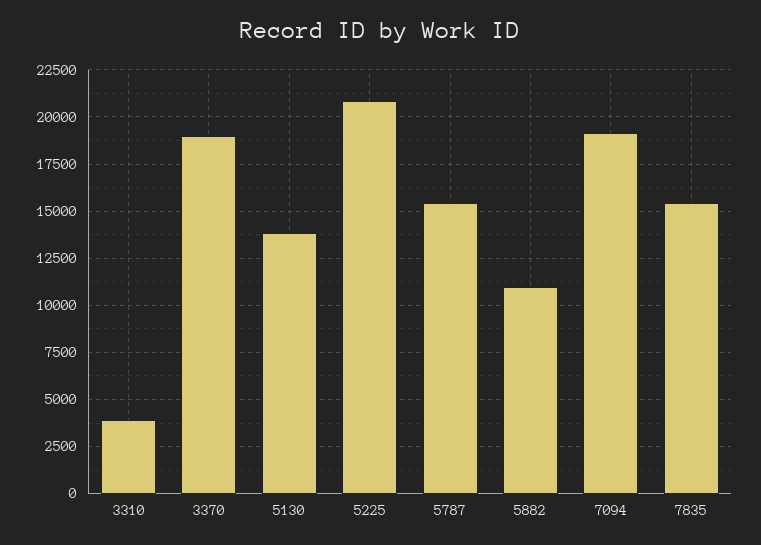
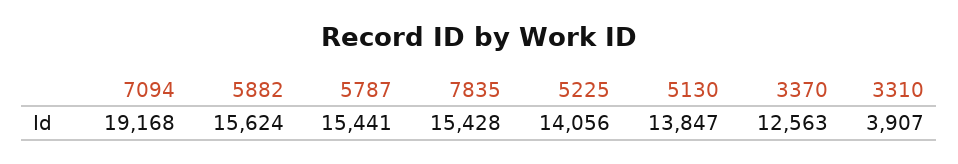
3370: 19000 -> 12563
5225: 21000 -> 14056
5882: 11000 -> 15624

